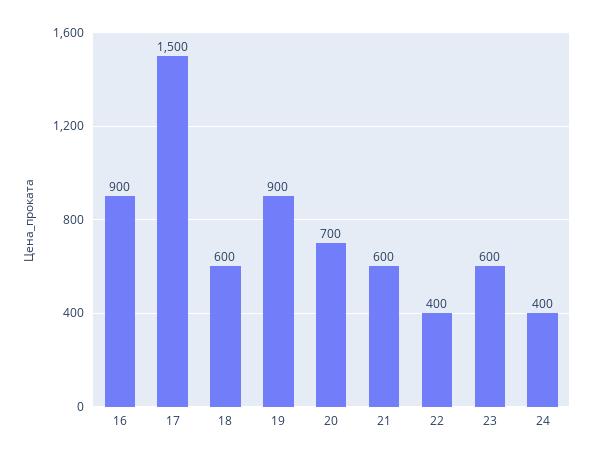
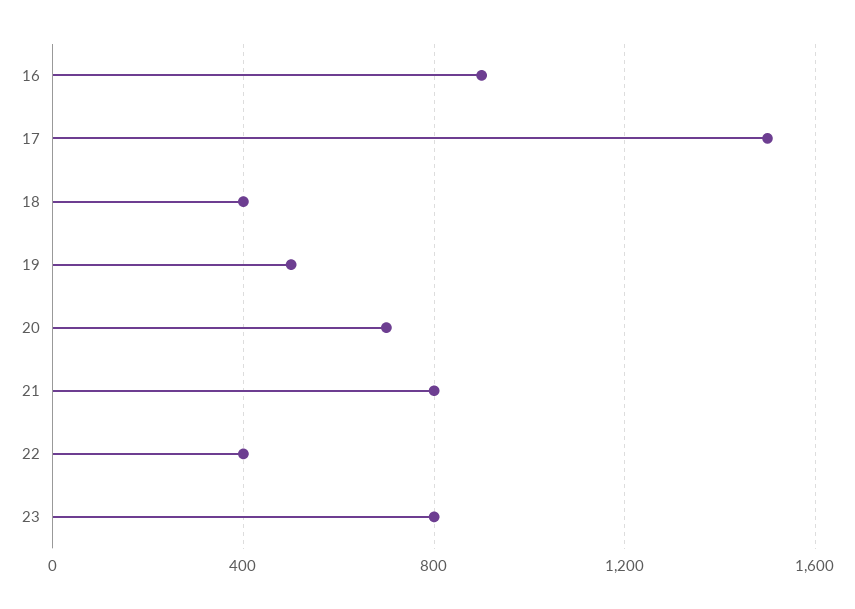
18: 600 -> 400
19: 900 -> 500
21: 600 -> 800
23: 600 -> 800
24: 400 -> none

